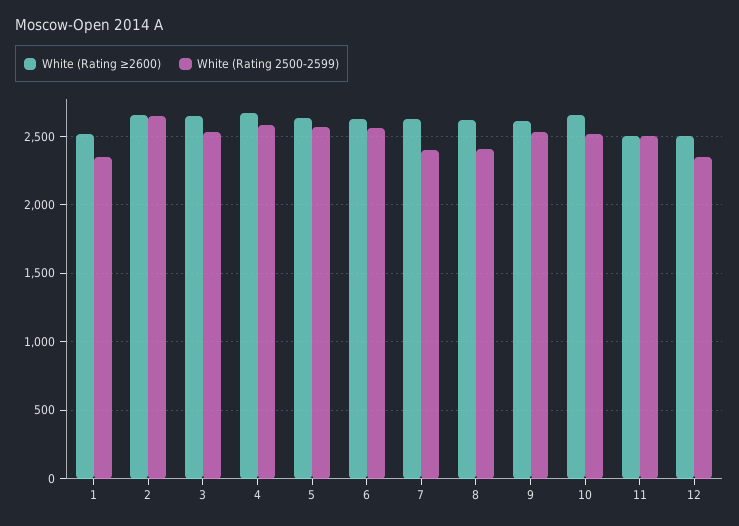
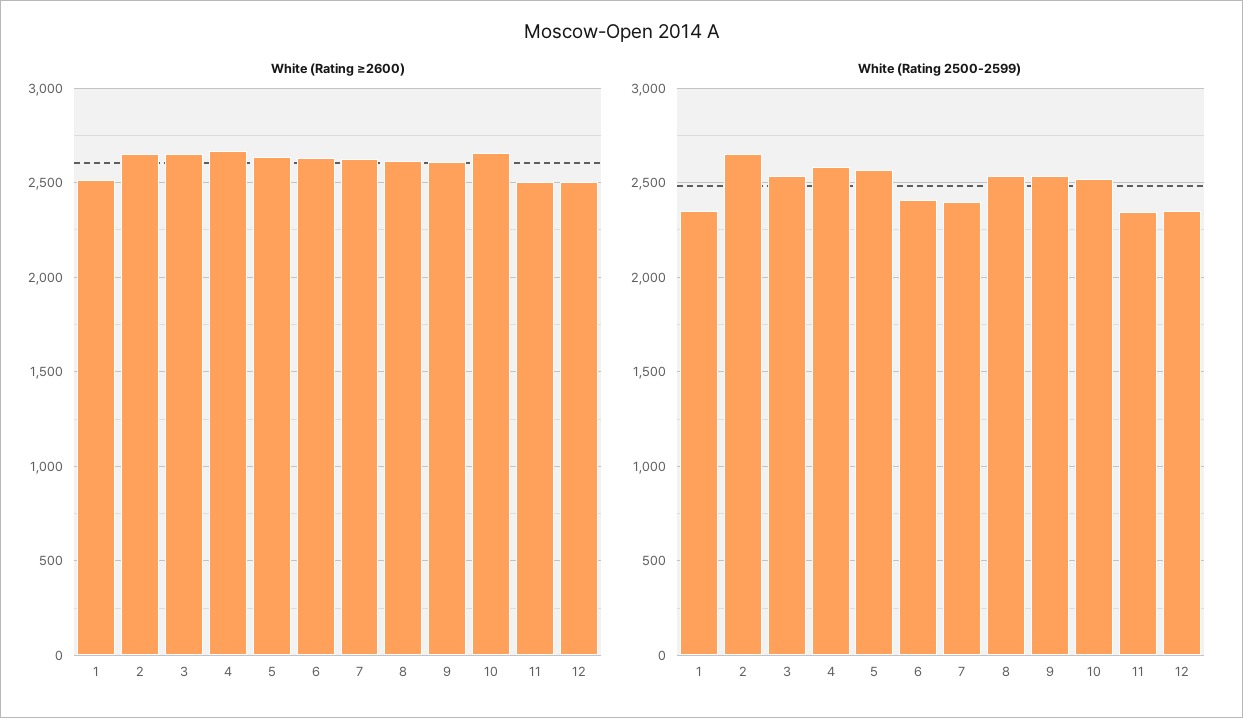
White (Rating 2500-2599), 6: 2550 -> 2400
White (Rating 2500-2599), 8: 2400 -> 2550
White (Rating 2500-2599), 11: 2500 -> 2350

